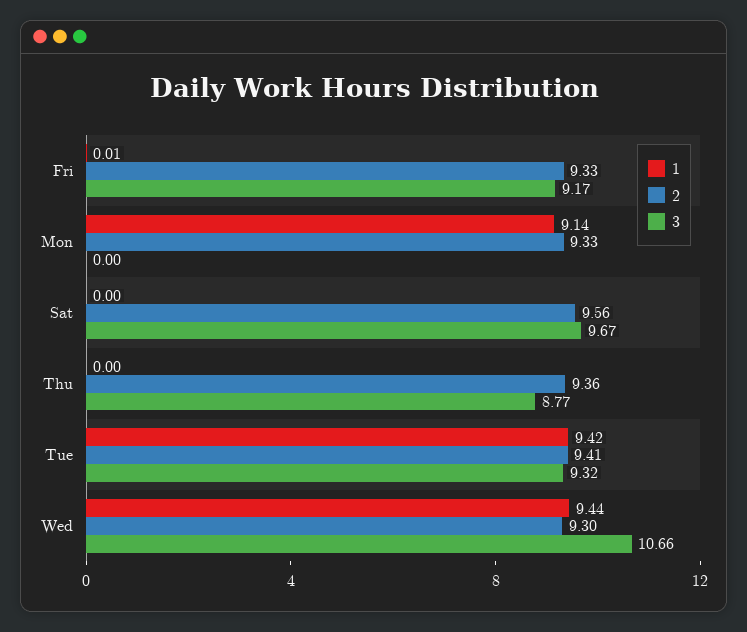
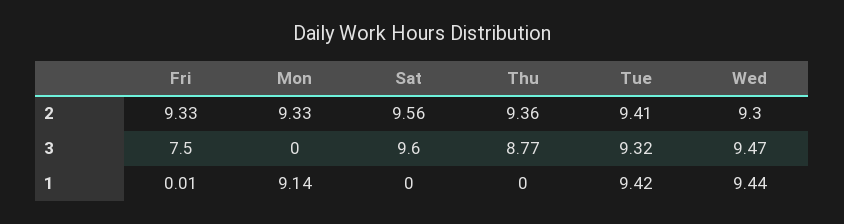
3, Fri: 9.17 -> 7.5
3, Sat: 9.67 -> 9.6
3, Wed: 10.66 -> 9.47

